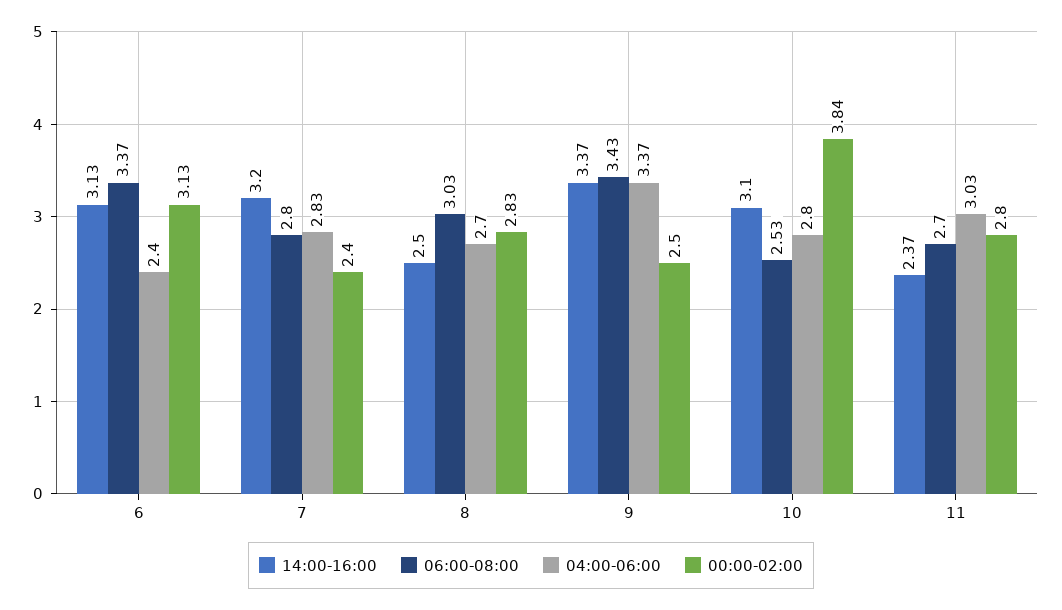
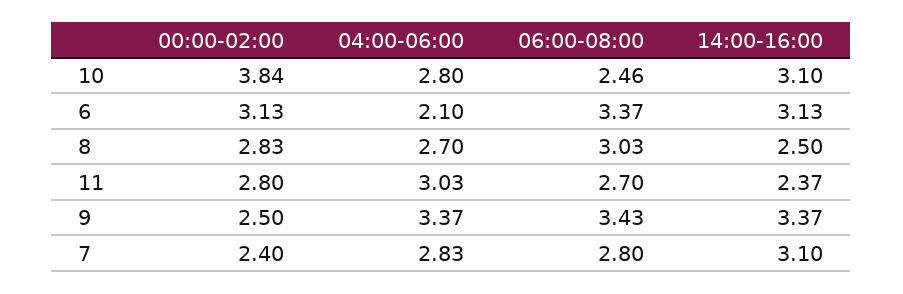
04:00-06:00, 6: 2.4 -> 2.1
14:00-16:00, 7: 3.2 -> 3.1
06:00-08:00, 10: 2.53 -> 2.46

